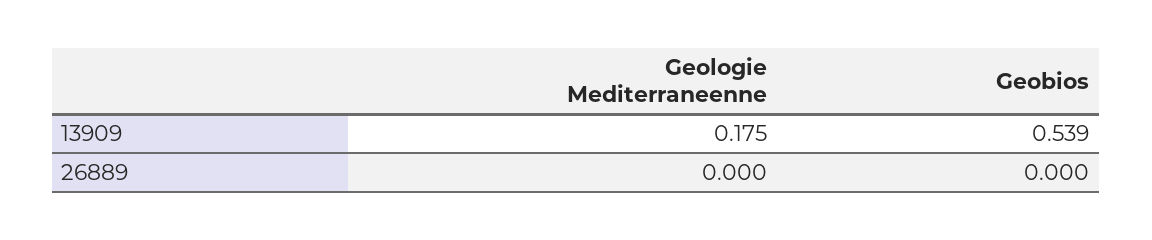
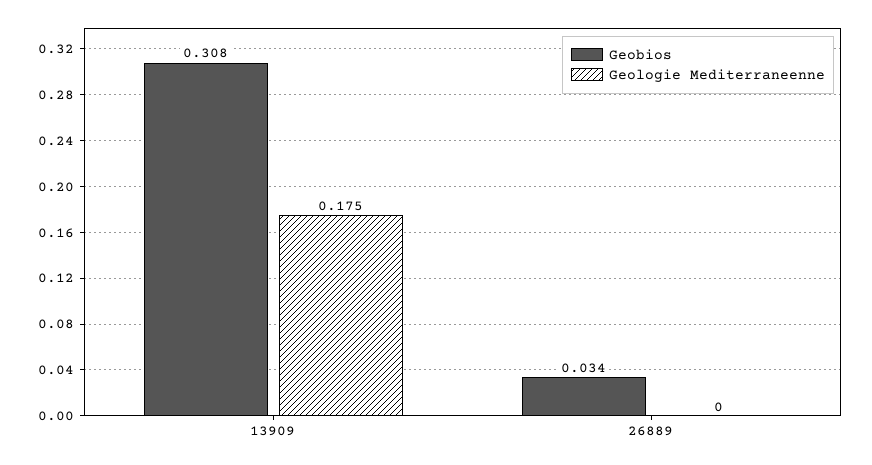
Geobios, 13909: 0.539 -> 0.308
Geobios, 26889: 0 -> 0.034

